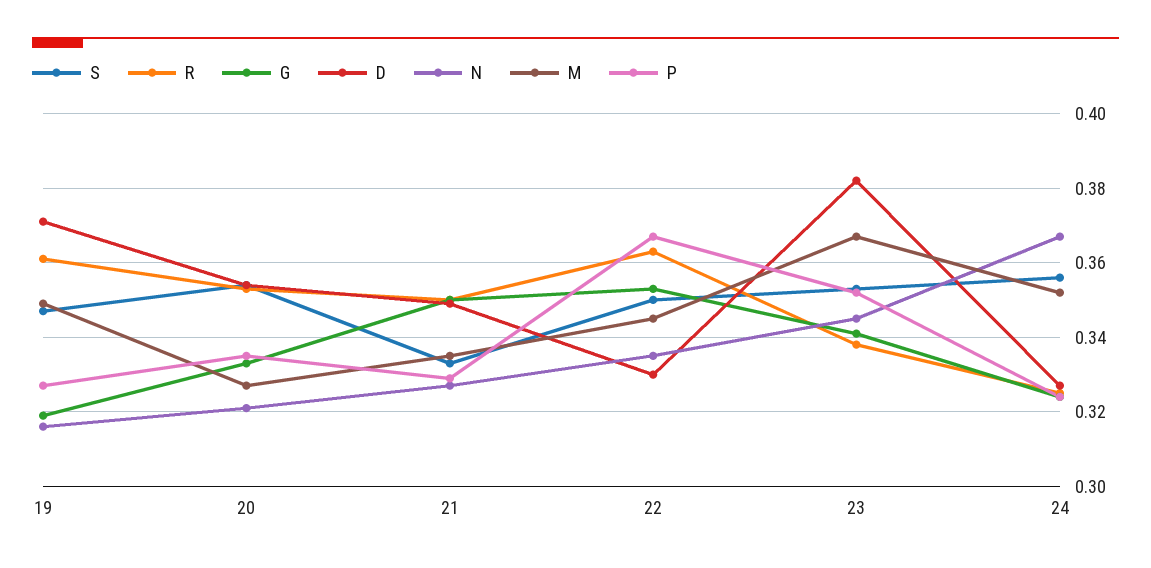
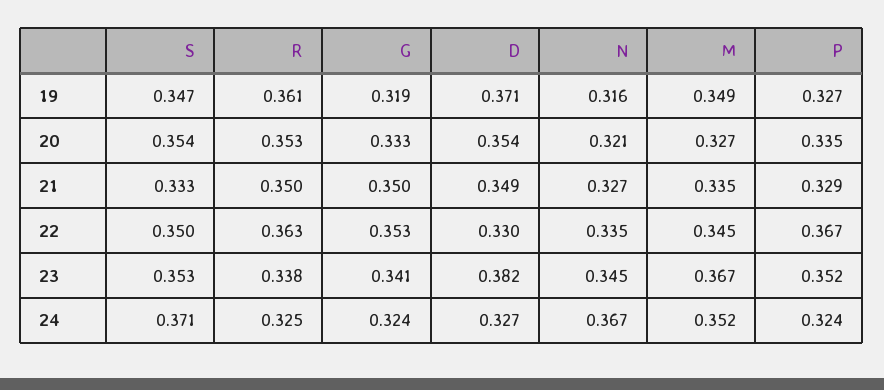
S, 24: 0.355 -> 0.371

